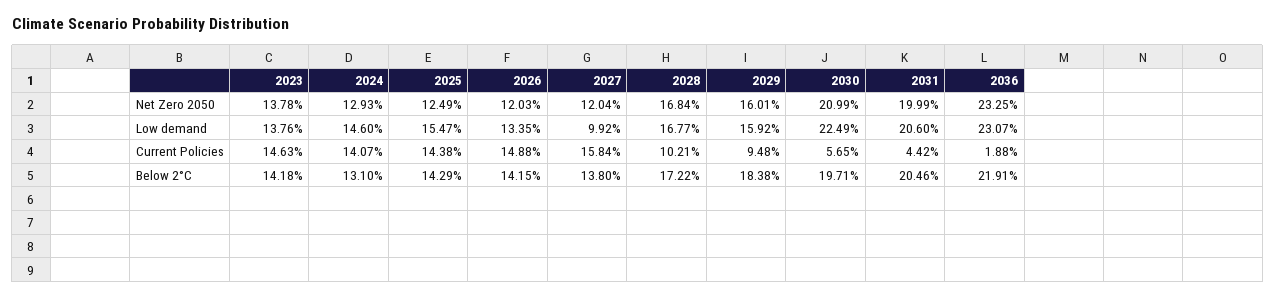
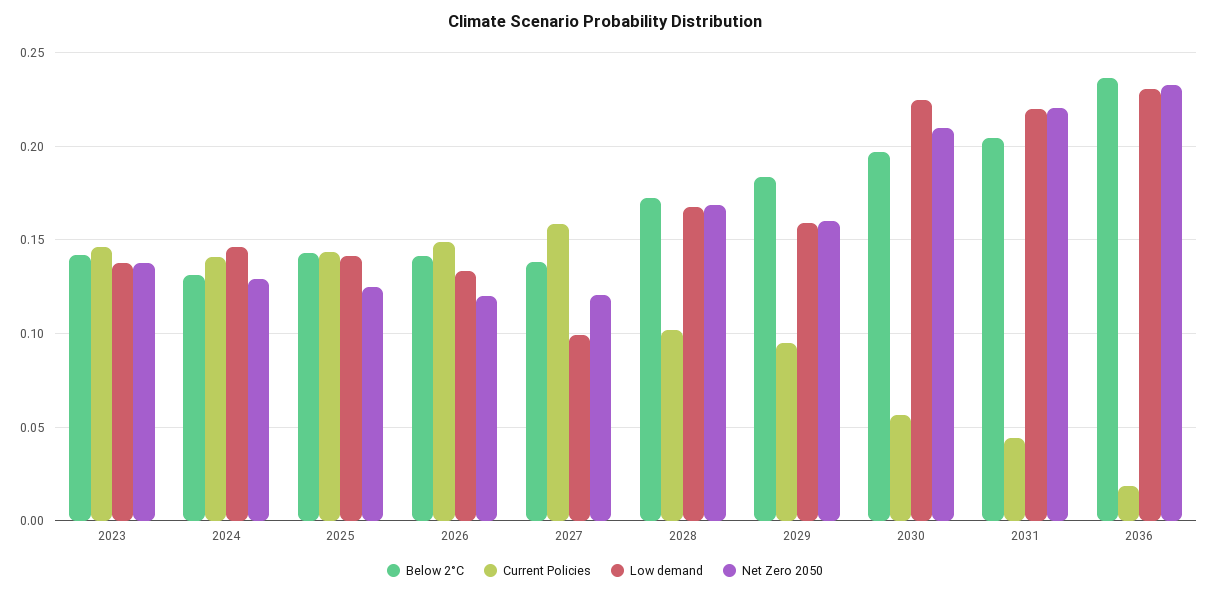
Net Zero 2050, 2031: 0.1999 -> 0.22
Low demand, 2025: 0.1547 -> 0.14
Low demand, 2031: 0.206 -> 0.22
Below 2°C, 2036: 0.2191 -> 0.235

